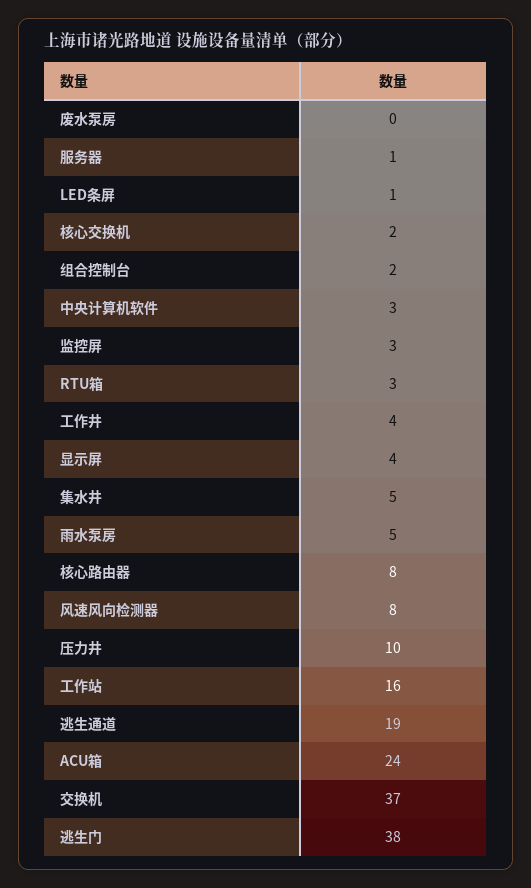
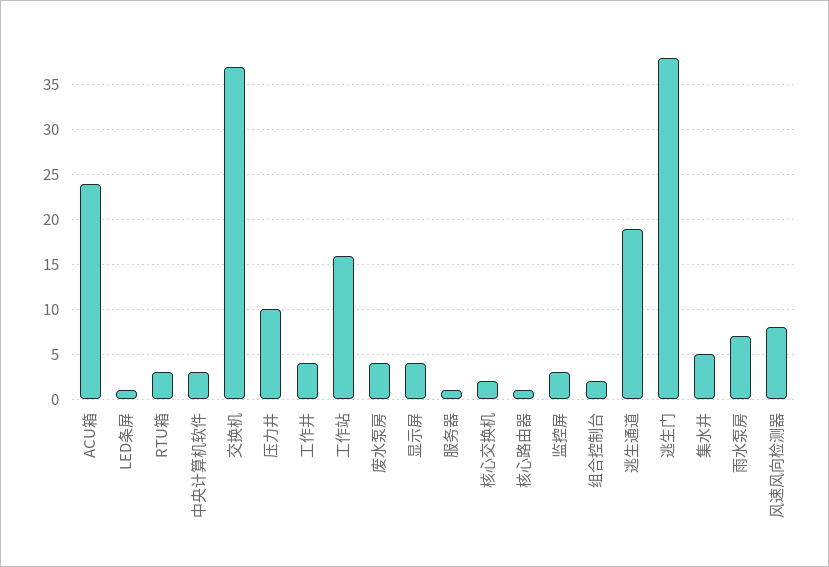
废水泵房: 0 -> 4
雨水泵房: 5 -> 7
核心路由器: 8 -> 1

